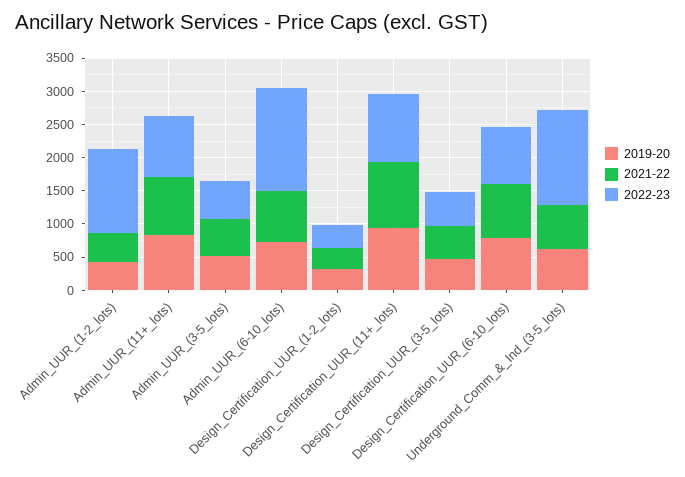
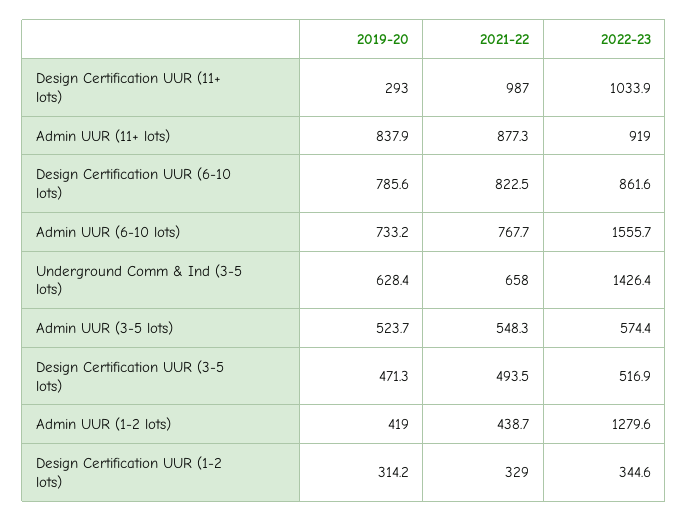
2019-20, Design_Certification_UUR_(11+_lots): 1000 -> 293

